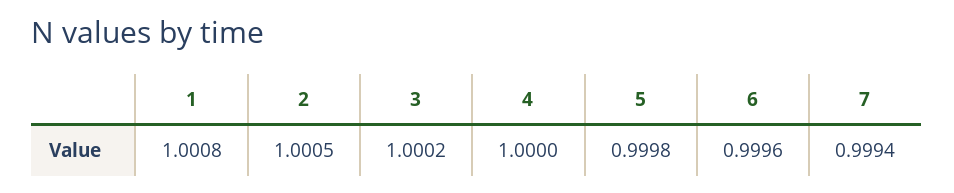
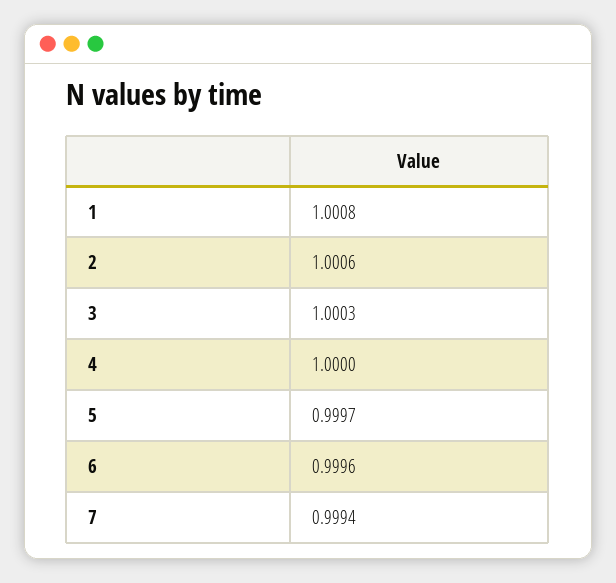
2: 1.0005 -> 1.0006
3: 1.0002 -> 1.0003
5: 0.9998 -> 0.9997

